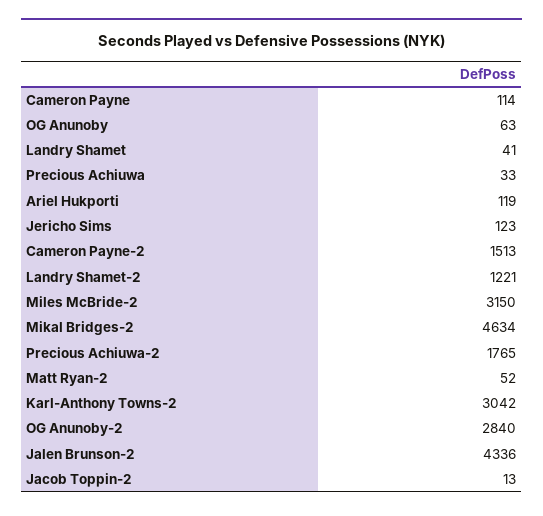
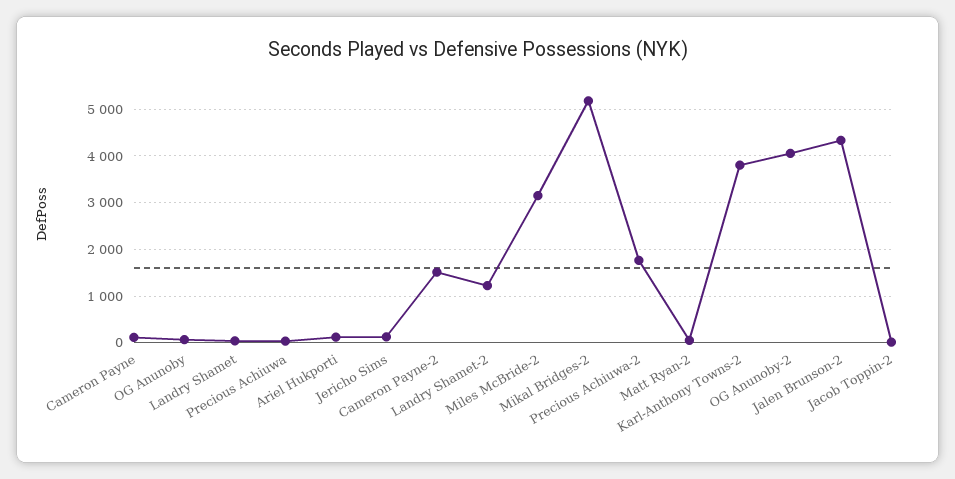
Mikal Bridges-2: 4634 -> 5200
Karl-Anthony Towns-2: 3042 -> 3800
OG Anunoby-2: 2840 -> 4000

